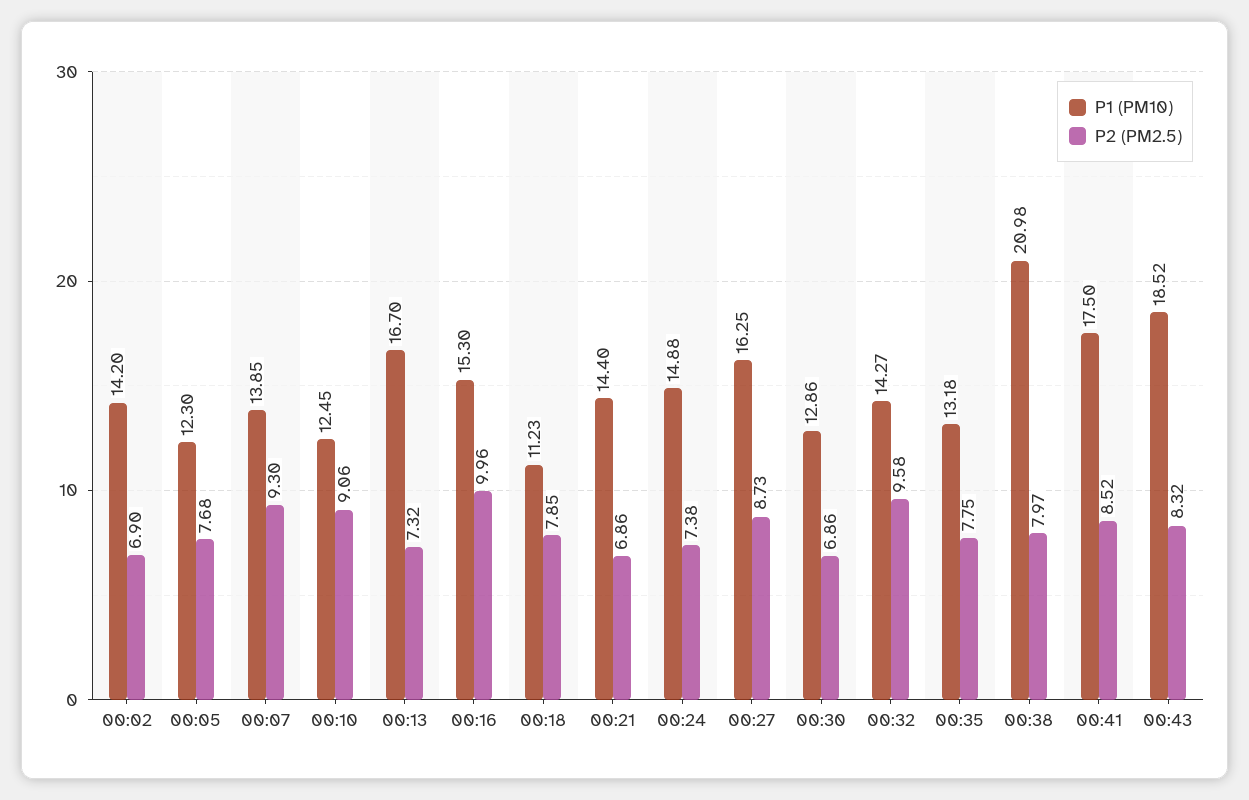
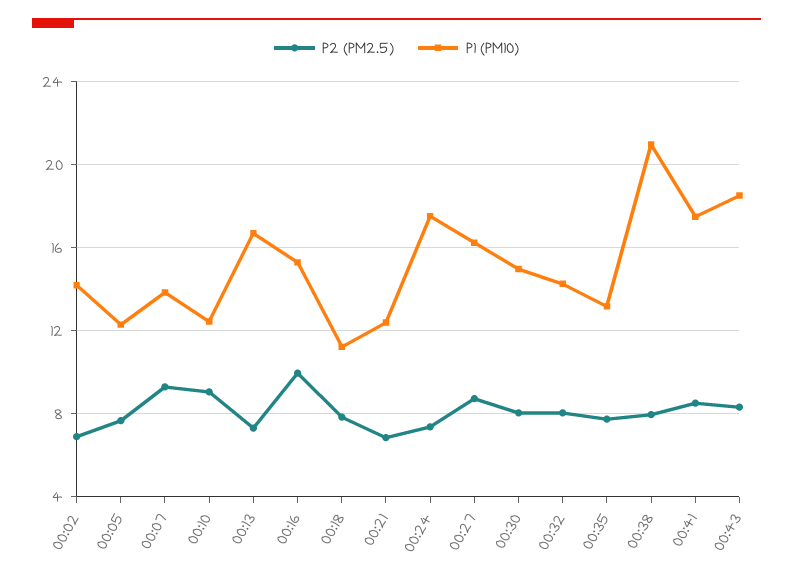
P1 (PM10), 00:21: 14.4 -> 12.5
P1 (PM10), 00:24: 14.88 -> 17.5
P1 (PM10), 00:30: 12.86 -> 15
P2 (PM2.5), 00:30: 6.86 -> 8
P2 (PM2.5), 00:32: 9.58 -> 8

